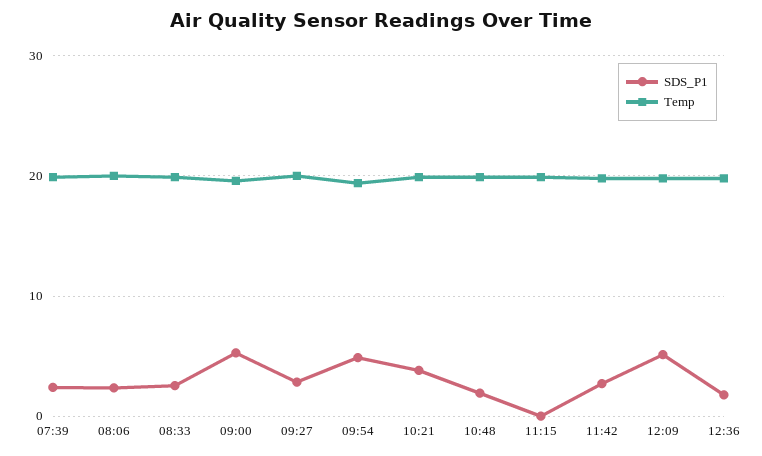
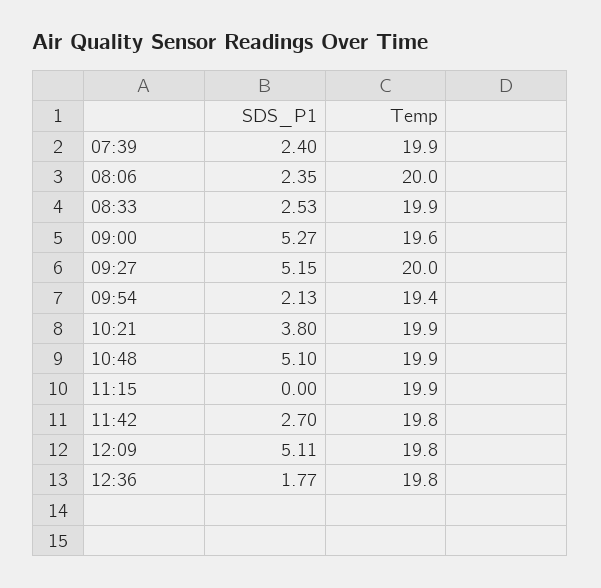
SDS_P1, 09:27: 3 -> 5.15
SDS_P1, 09:54: 5 -> 2.13
SDS_P1, 10:48: 2 -> 5.1

